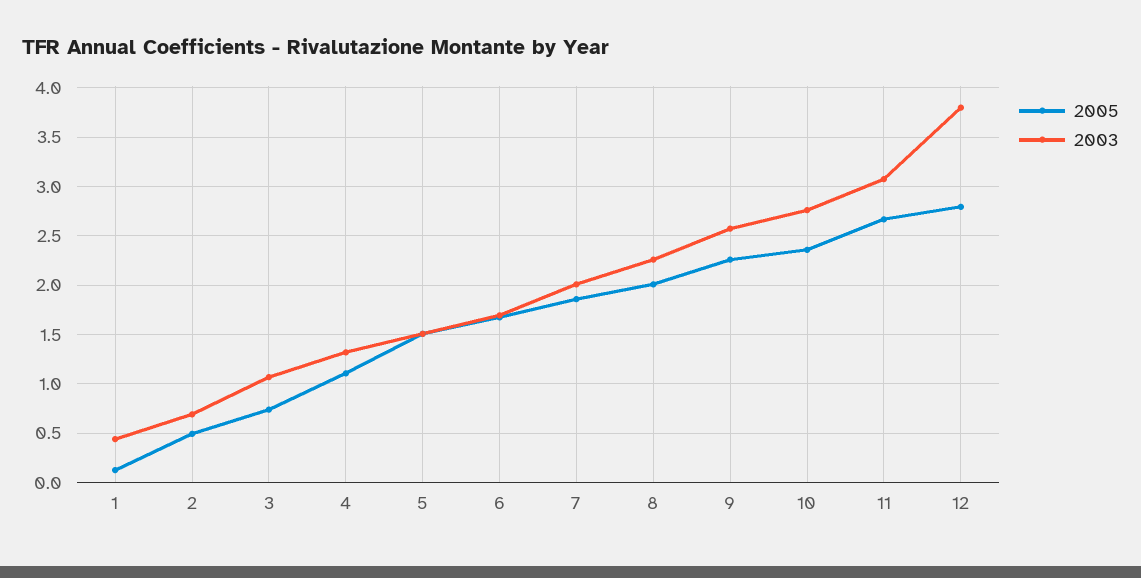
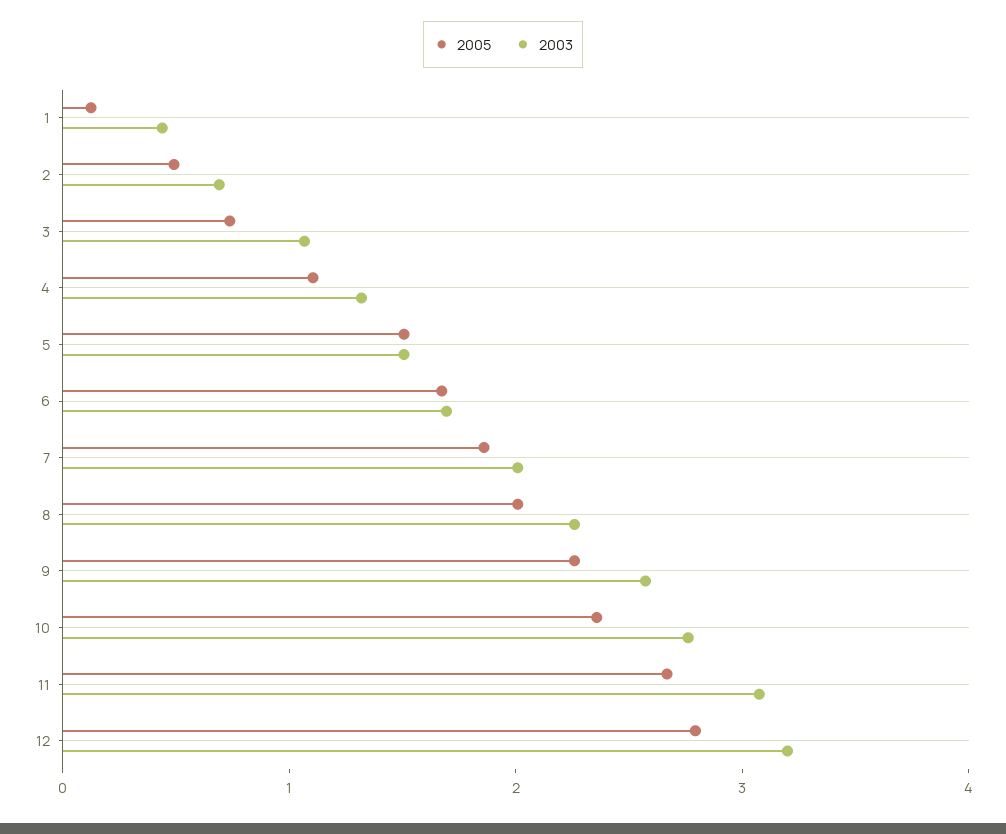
2003, 12: 3.8 -> 3.2

